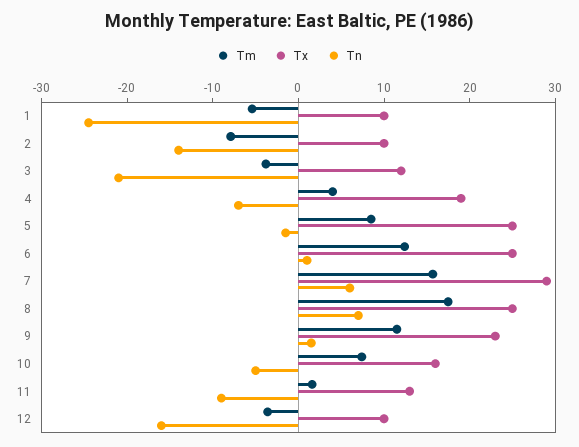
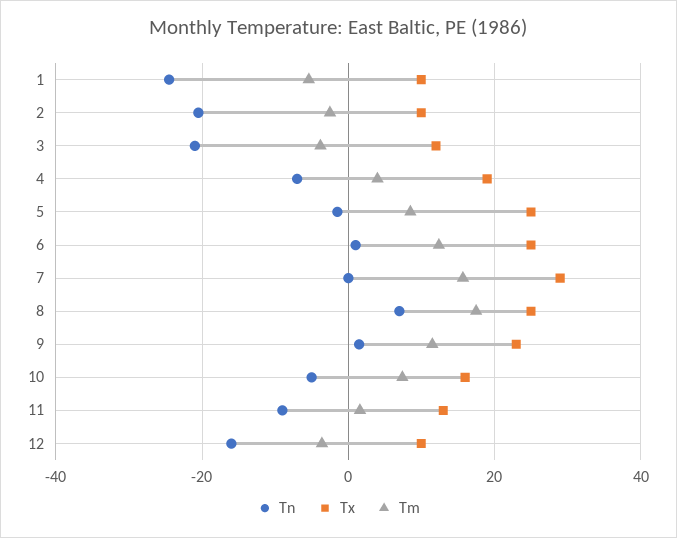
Tm, 2: -8 -> -2
Tn, 2: -14 -> -20
Tn, 7: 6 -> 0

